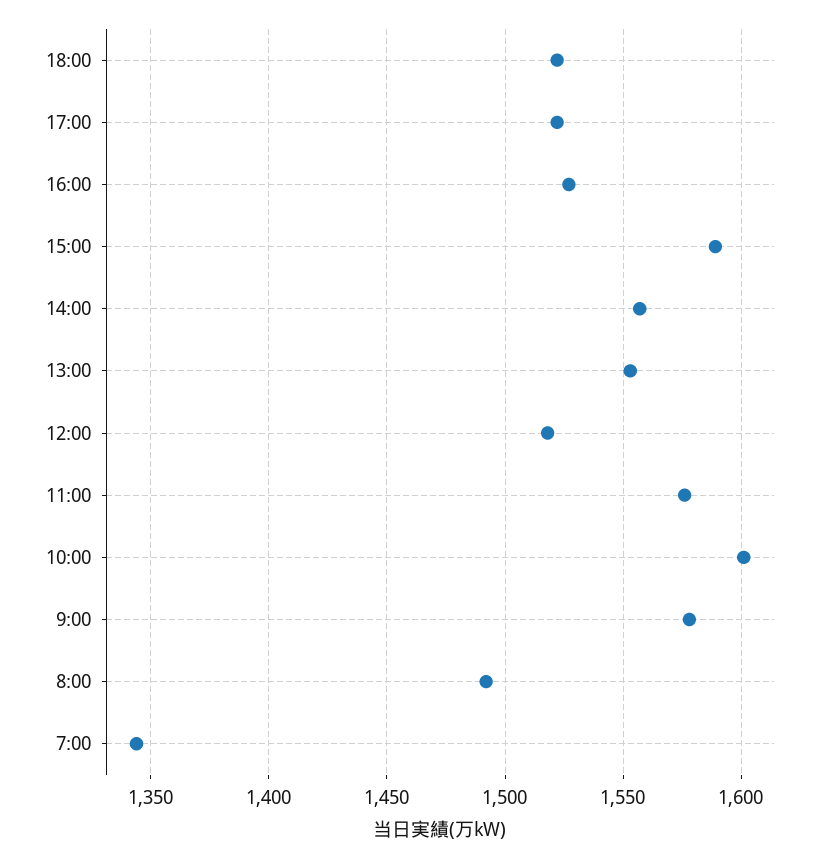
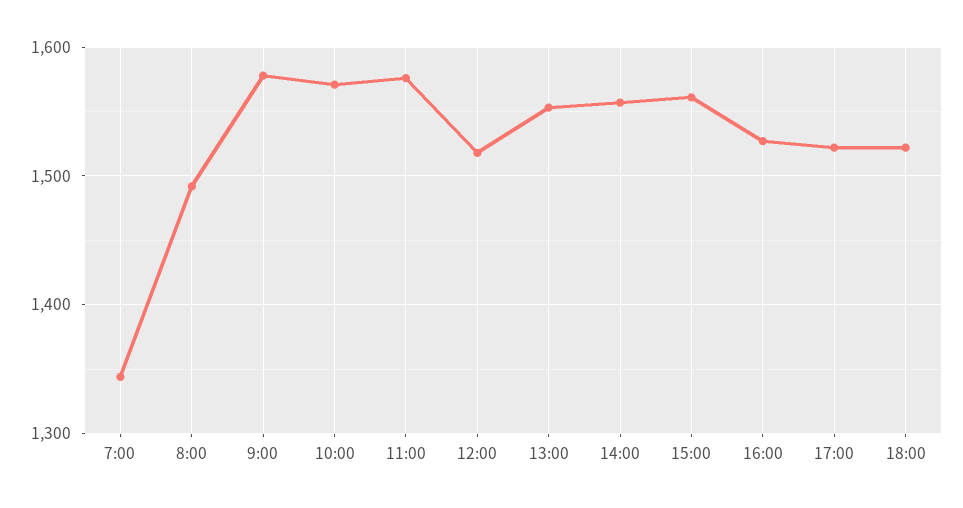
15:00: 1590 -> 1560
10:00: 1600 -> 1570

